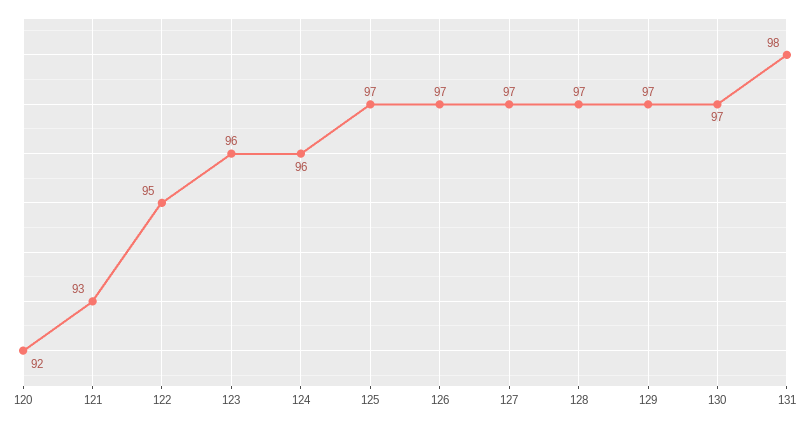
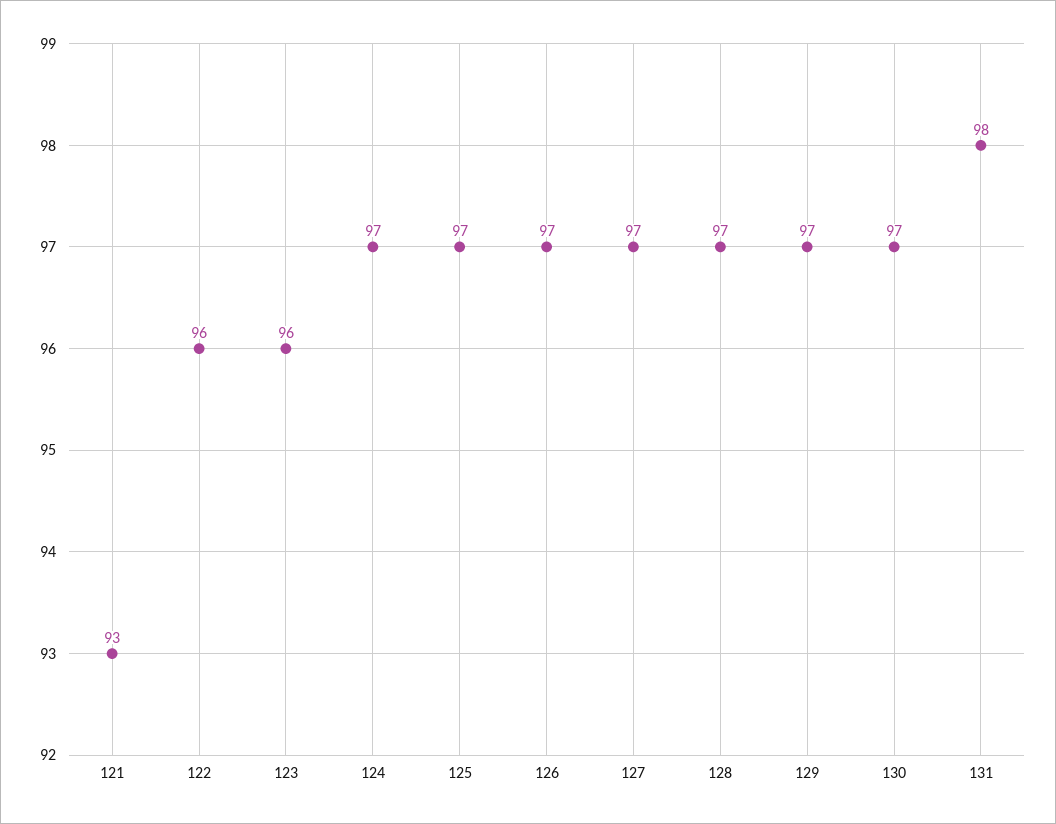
120: 92 -> none
122: 95 -> 96
124: 96 -> 97

